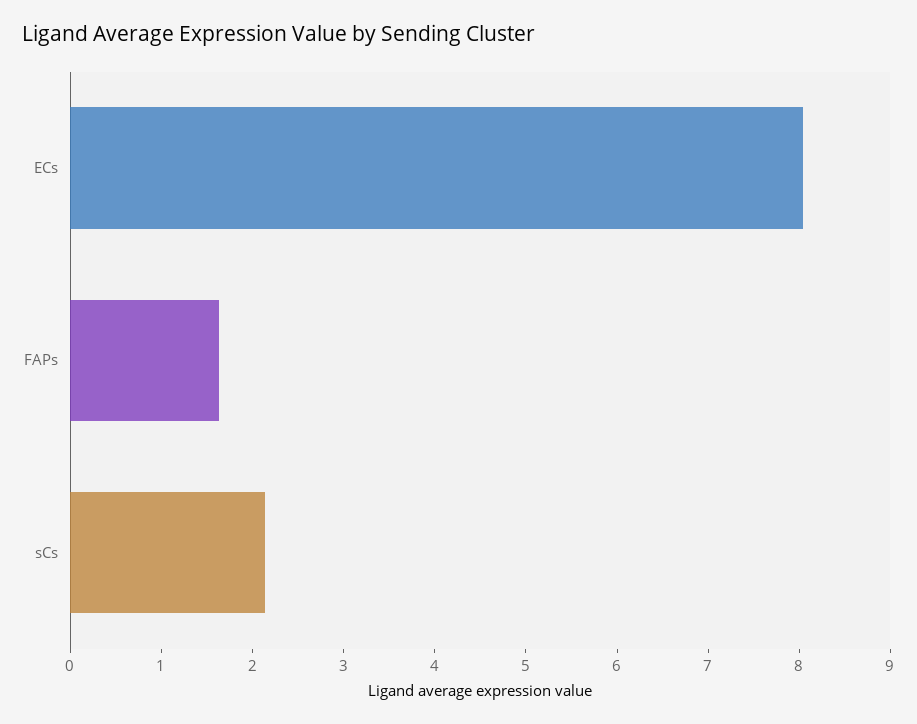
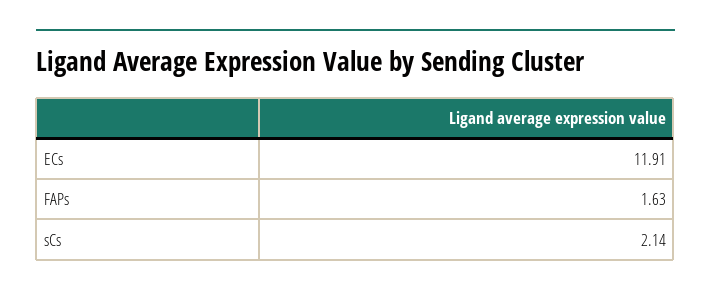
ECs: 8 -> 11.91

